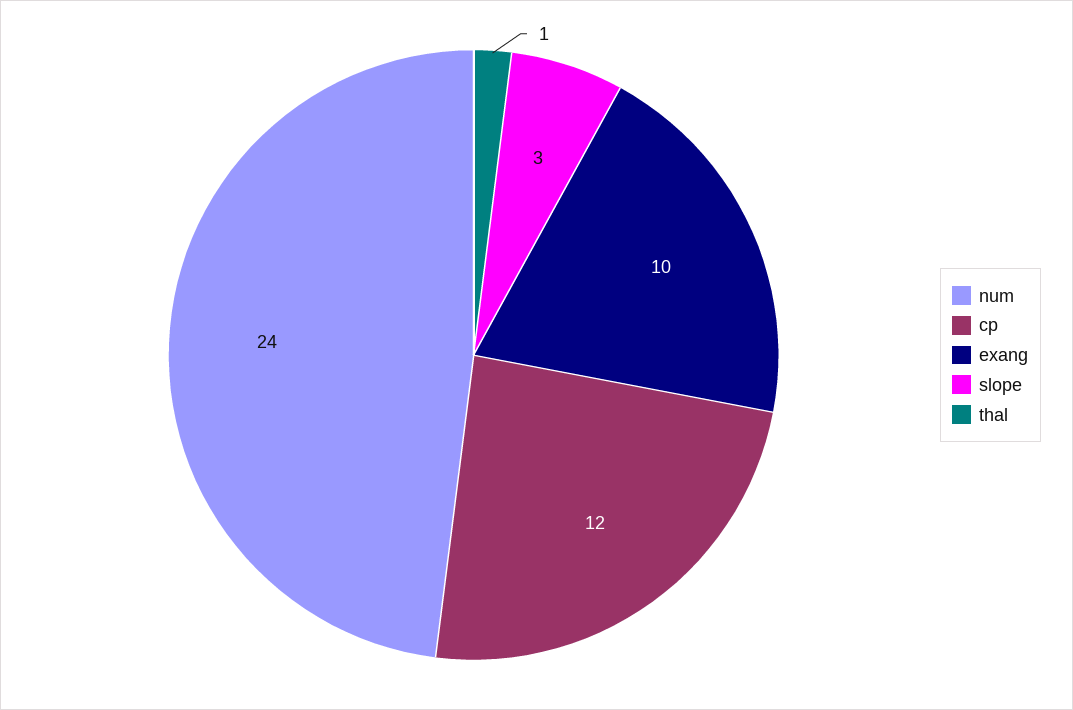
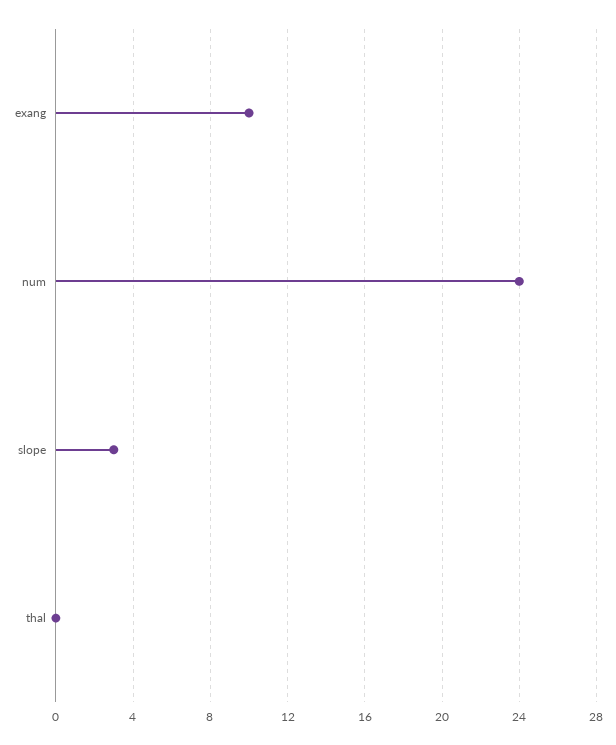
cp: 12 -> none
thal: 1 -> 0

